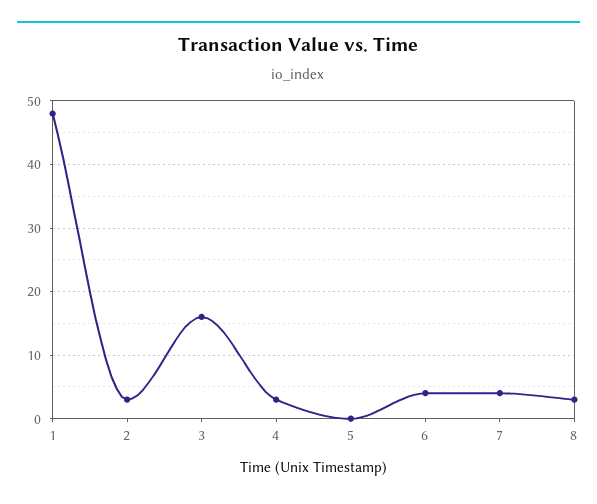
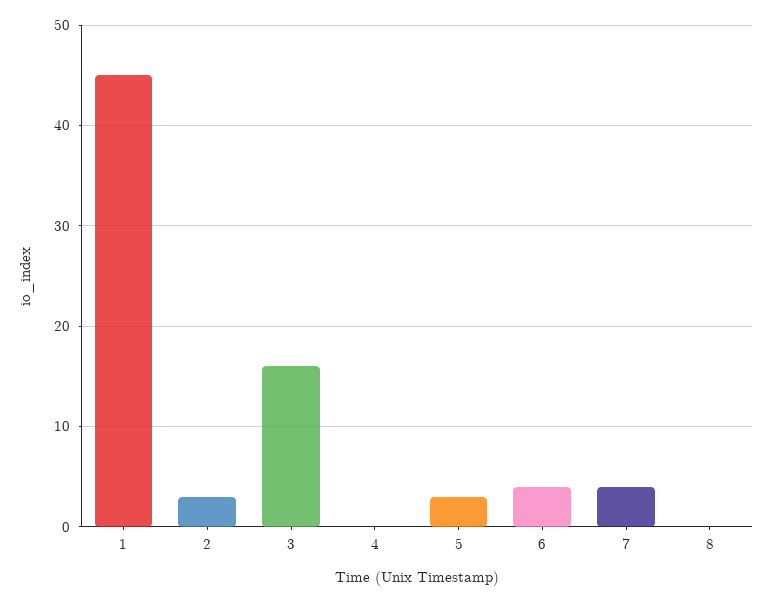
1: 48 -> 45
4: 3 -> 0
5: 0 -> 3
8: 3 -> 0

